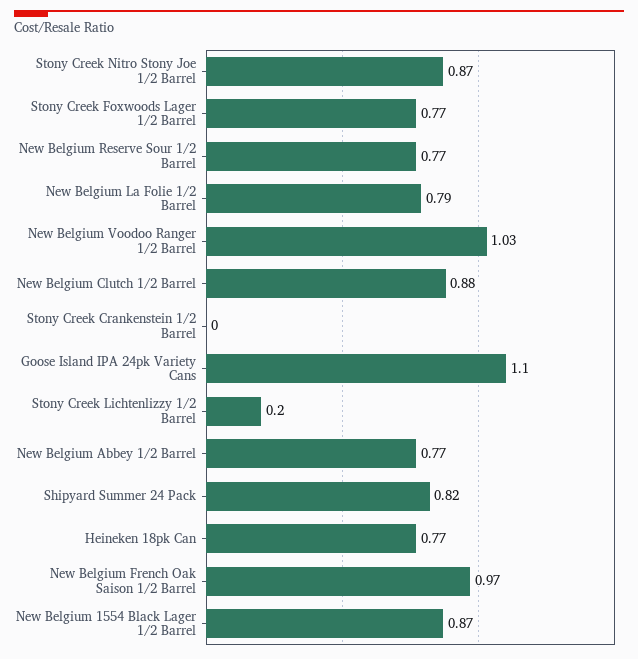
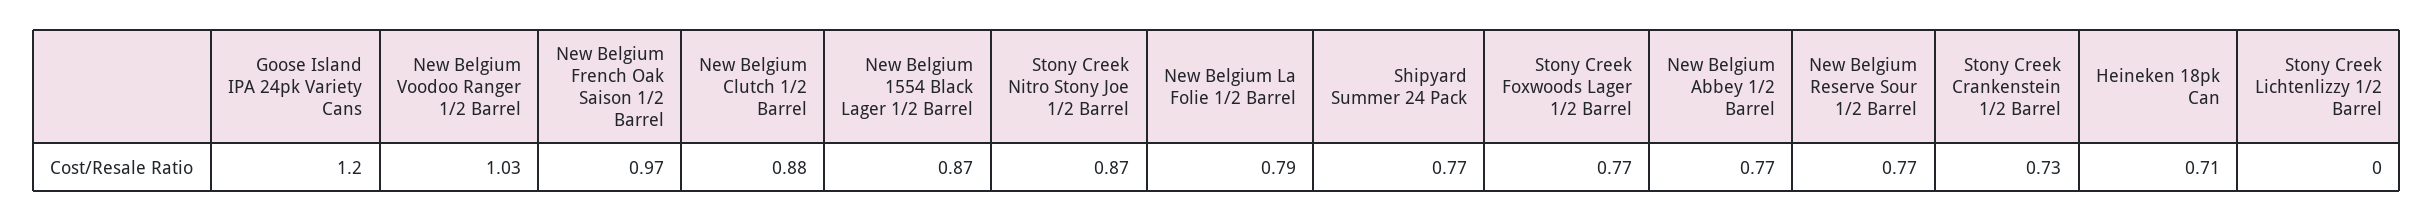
Stony Creek Crankenstein 1/2 Barrel: 0 -> 0.73
Goose Island IPA 24pk Variety Cans: 1.1 -> 1.2
Stony Creek Lichtenlizzy 1/2 Barrel: 0.2 -> 0
Shipyard Summer 24 Pack: 0.82 -> 0.77
Heineken 18pk Can: 0.77 -> 0.71

